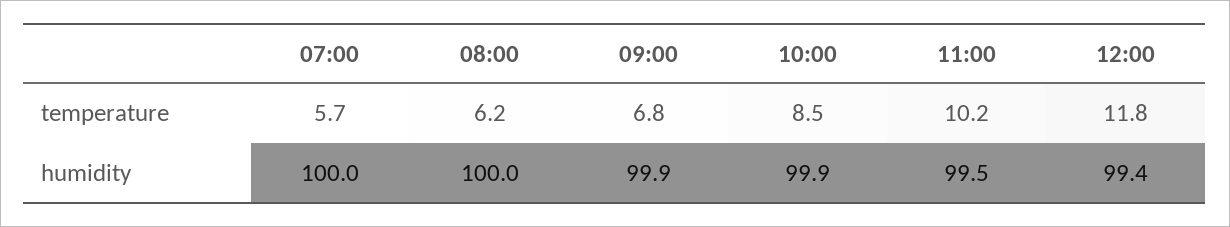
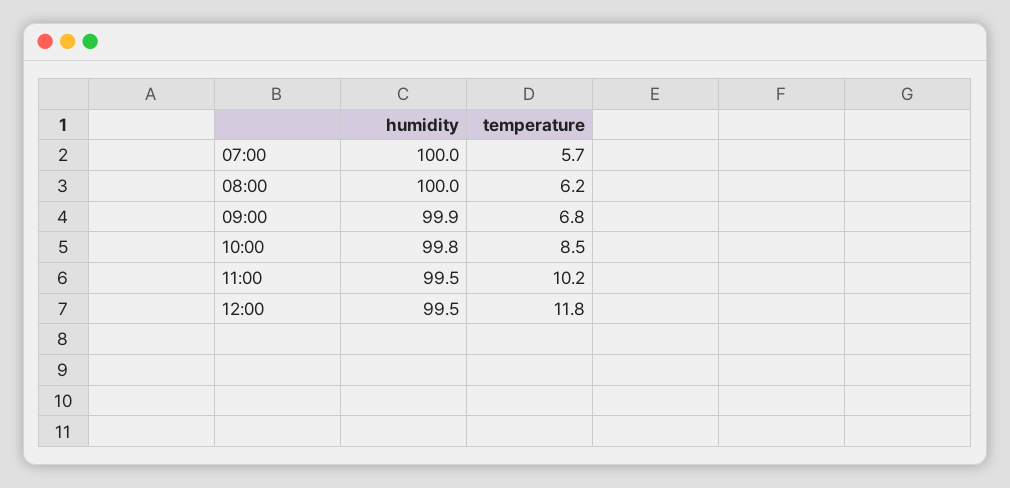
10:00, humidity: 99.9 -> 99.8
12:00, humidity: 99.4 -> 99.5

